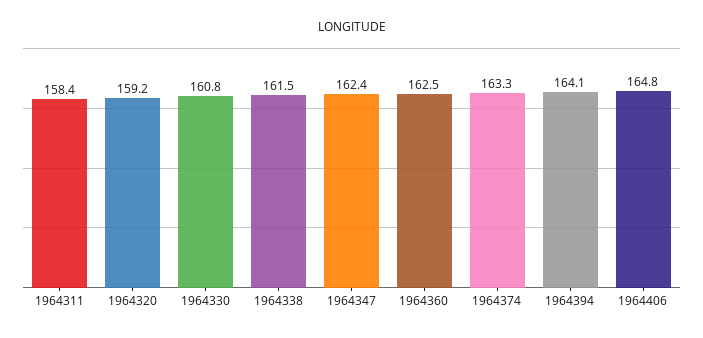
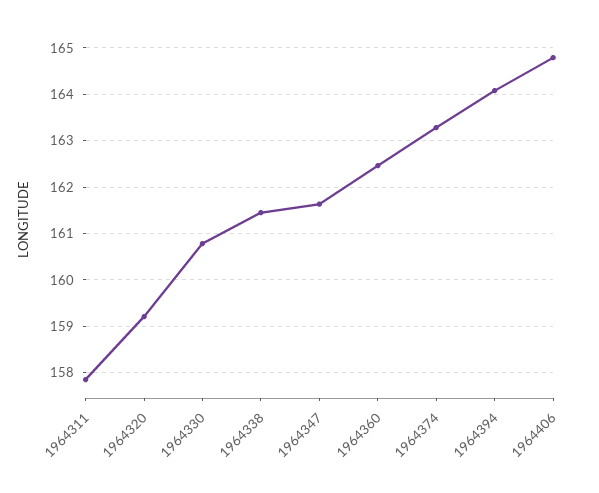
1964311: 158.4 -> 157.8
1964347: 162.4 -> 161.6

